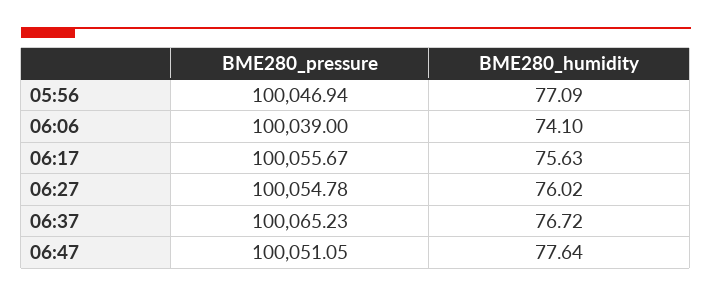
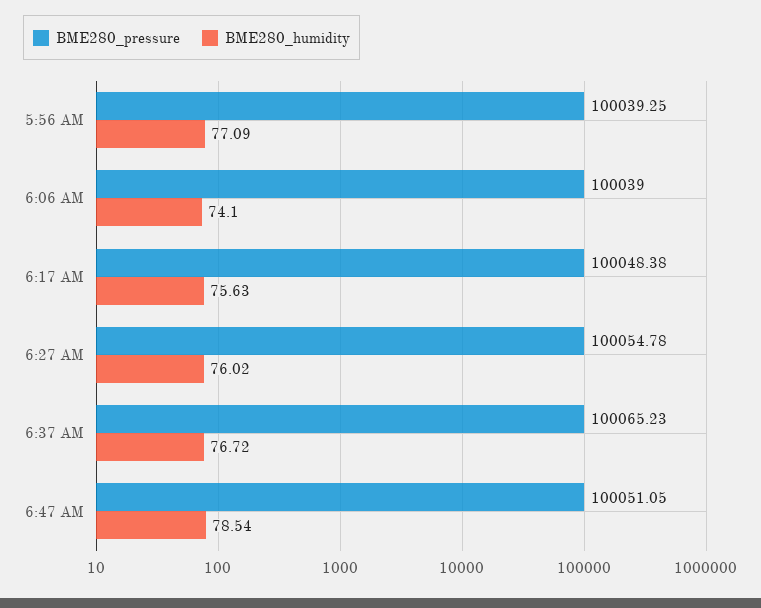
BME280_pressure, 05:56: 100046.94 -> 100039.25
BME280_pressure, 06:17: 100055.67 -> 100048.38
BME280_humidity, 06:47: 77.64 -> 78.54

